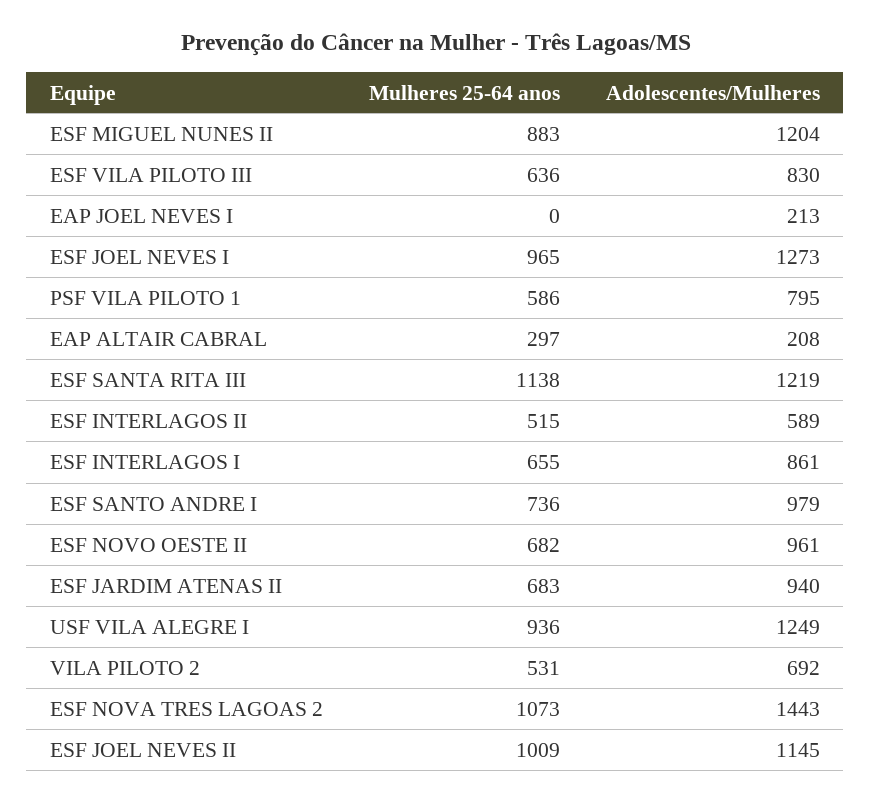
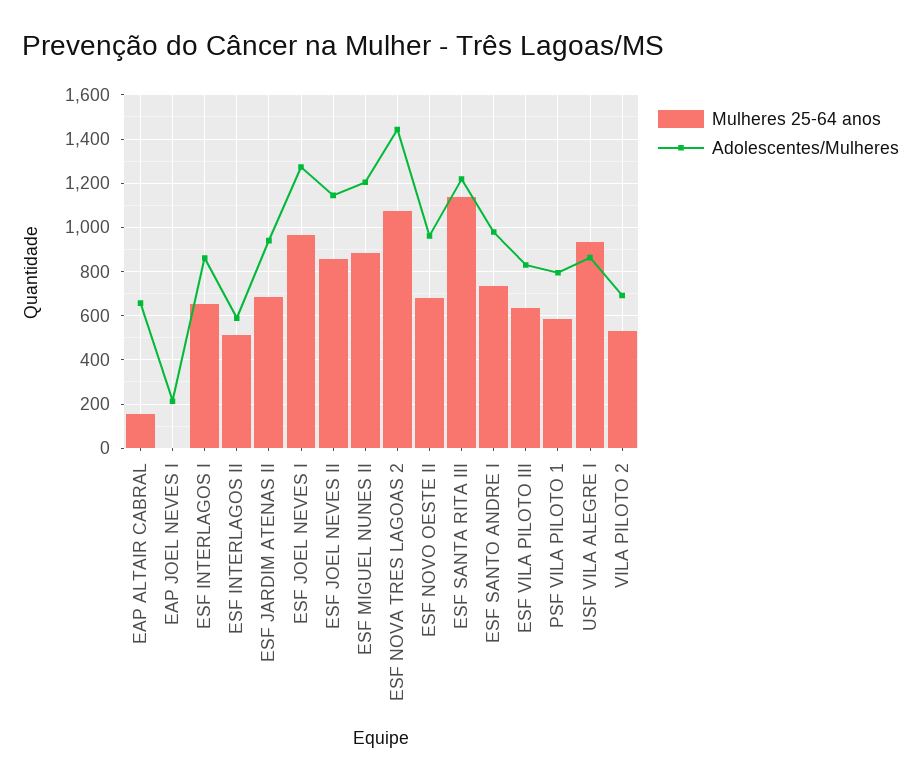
Mulheres 25-64 anos, EAP ALTAIR CABRAL: 297 -> 150
Adolescentes/Mulheres, EAP ALTAIR CABRAL: 208 -> 650
Adolescentes/Mulheres, USF VILA ALEGRE I: 1249 -> 850
Mulheres 25-64 anos, ESF JOEL NEVES II: 1009 -> 850

